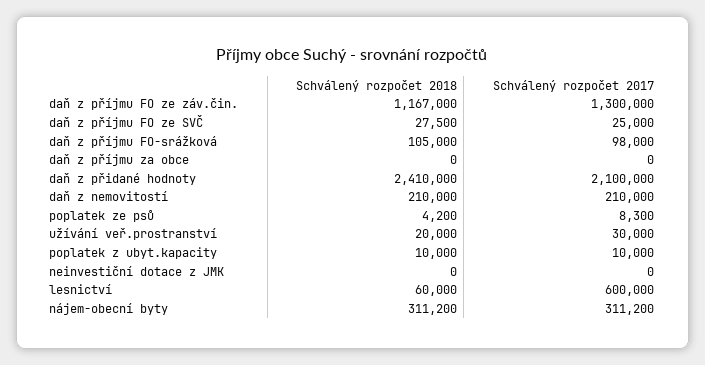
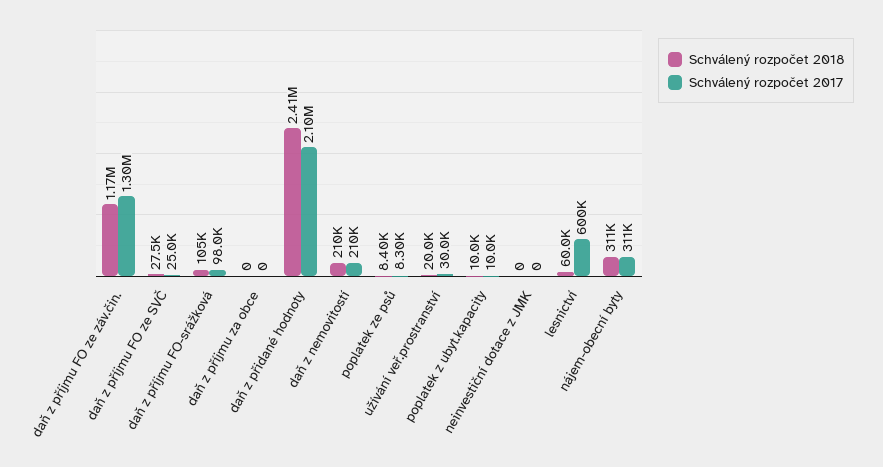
Schválený rozpočet 2018, poplatek ze psů: 4200 -> 8400

